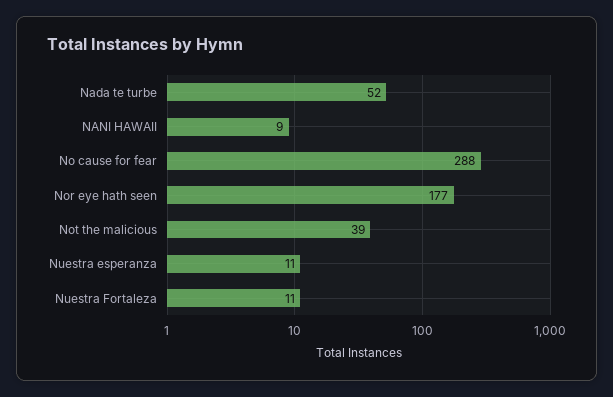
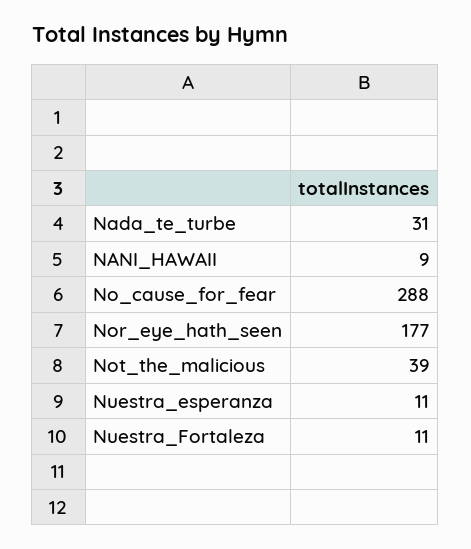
Nada te turbe: 52 -> 31

